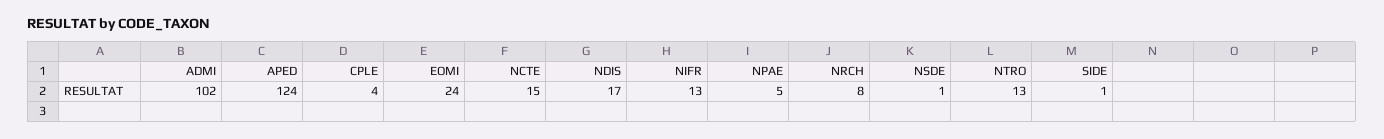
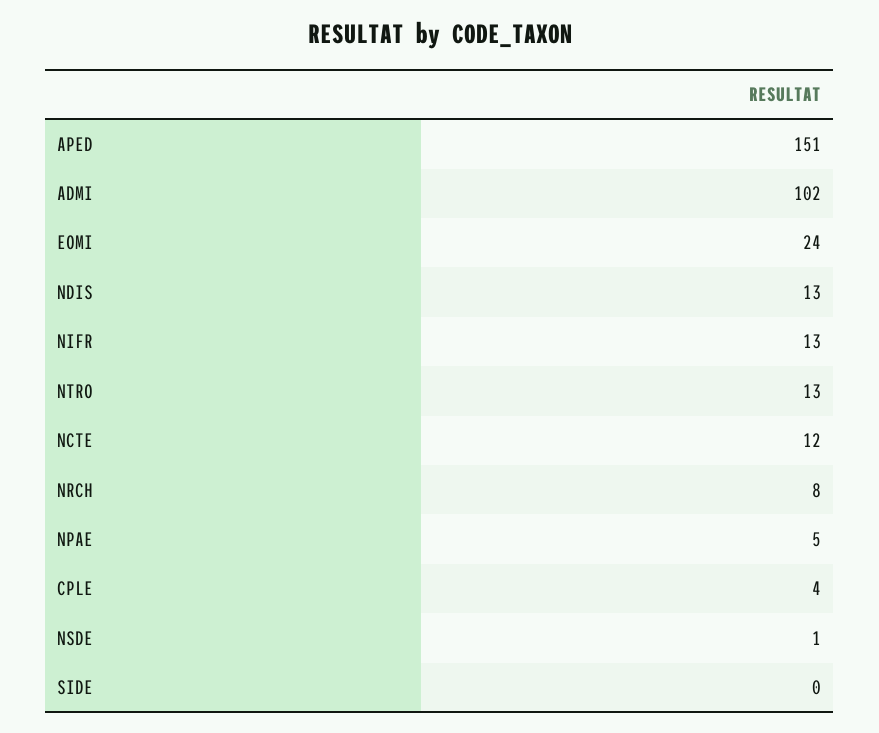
APED: 124 -> 151
NCTE: 15 -> 12
NDIS: 17 -> 13
SIDE: 1 -> 0

